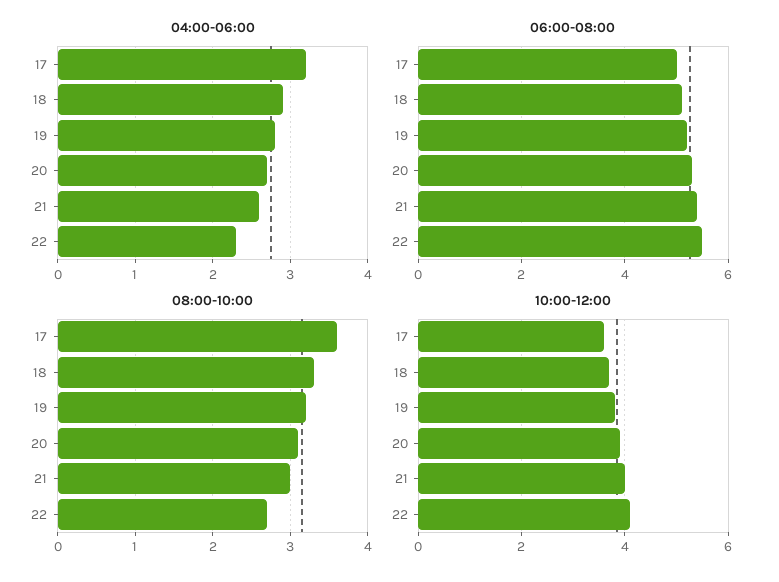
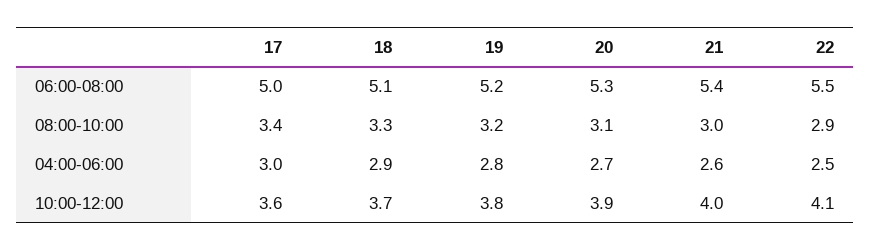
04:00-06:00, 17: 3.2 -> 3
04:00-06:00, 22: 2.3 -> 2.5
08:00-10:00, 17: 3.6 -> 3.4
08:00-10:00, 22: 2.7 -> 2.9

